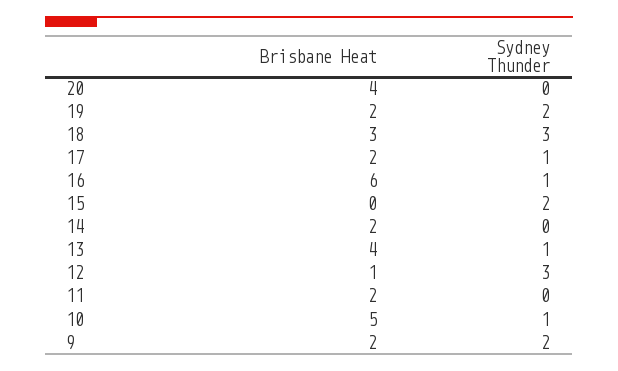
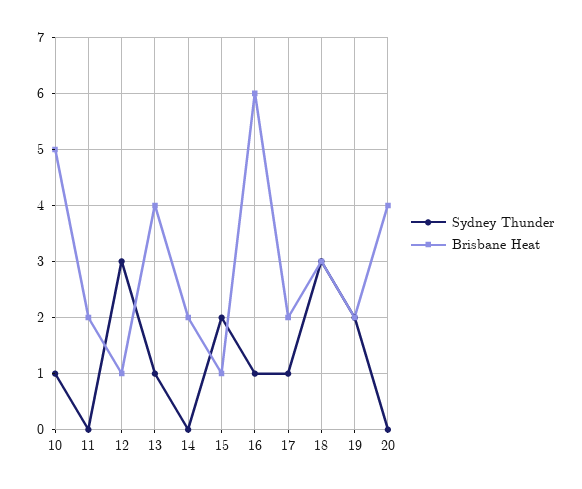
Brisbane Heat, 15: 0 -> 1
Brisbane Heat, 9: 2 -> none
Sydney Thunder, 9: 2 -> none

